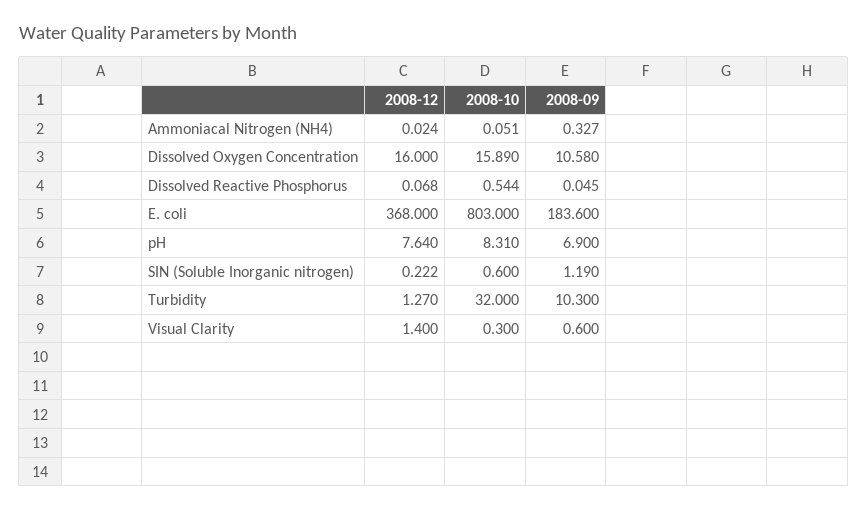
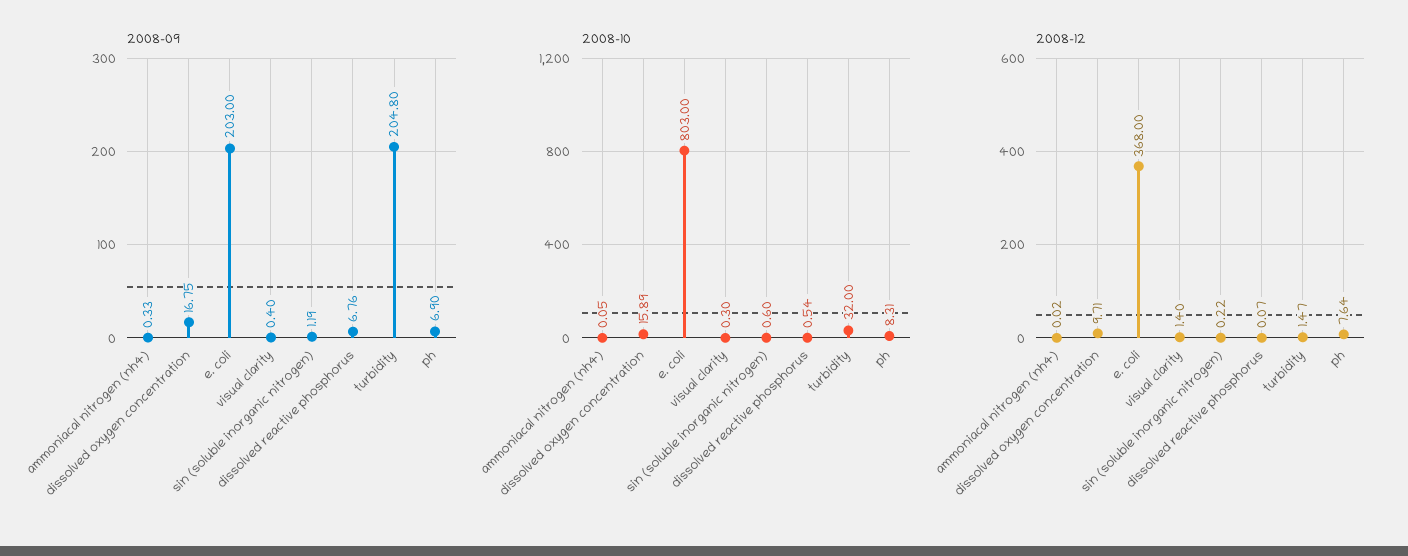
2008-12, Dissolved Oxygen Concentration: 16 -> 9.71
2008-09, Dissolved Oxygen Concentration: 10.58 -> 16.75
2008-09, Dissolved Reactive Phosphorus: 0.045 -> 6.76
2008-09, E. coli: 183.6 -> 203
2008-12, Turbidity: 1.27 -> 1.47
2008-09, Turbidity: 10.3 -> 204.8
2008-09, Visual Clarity: 0.6 -> 0.4

